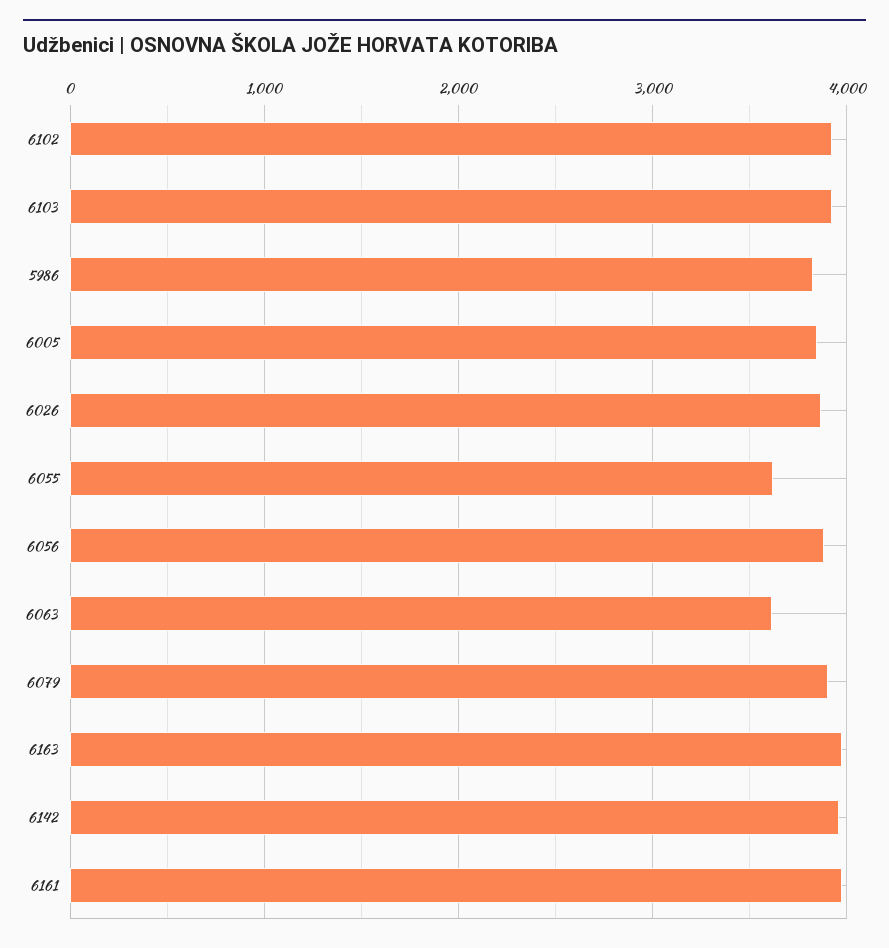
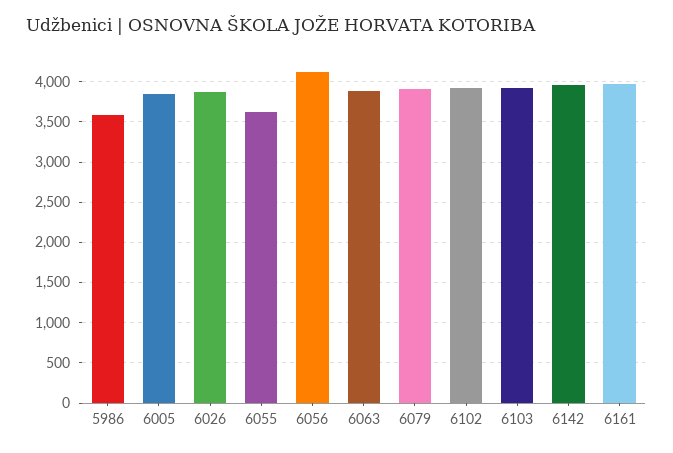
5986: 3800 -> 3600
6056: 3900 -> 4100
6063: 3600 -> 3900
6163: 4000 -> none

